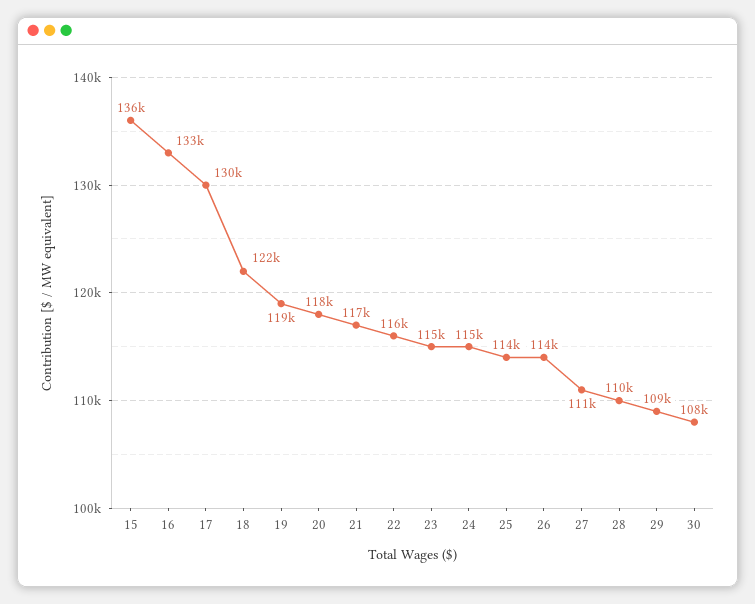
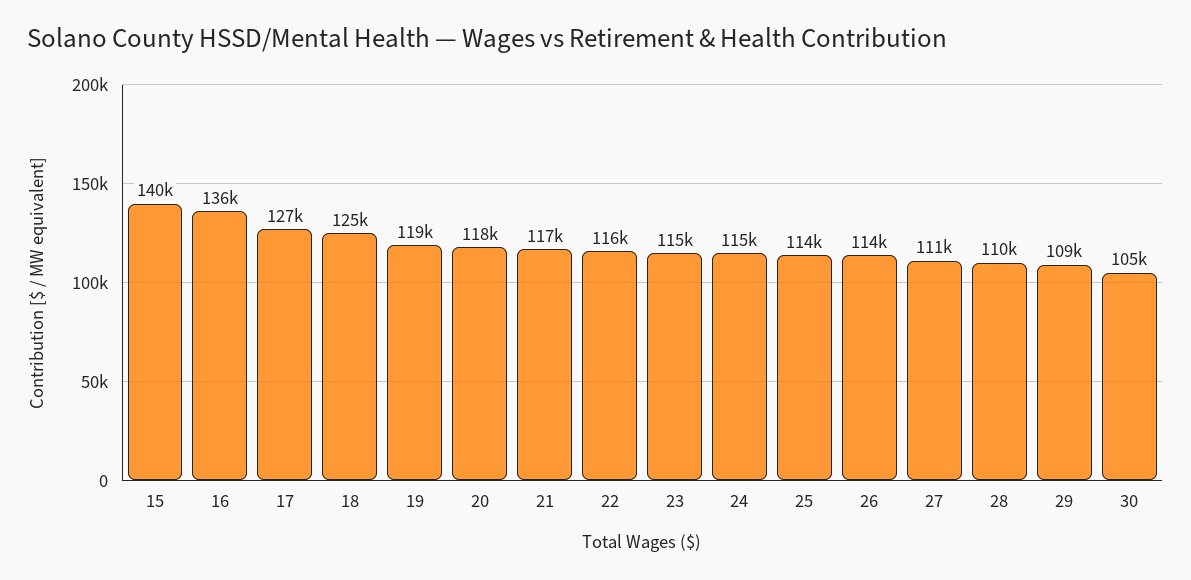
15: 136000 -> 140000
16: 133000 -> 136000
17: 130000 -> 127000
18: 122000 -> 125000
30: 108000 -> 105000

